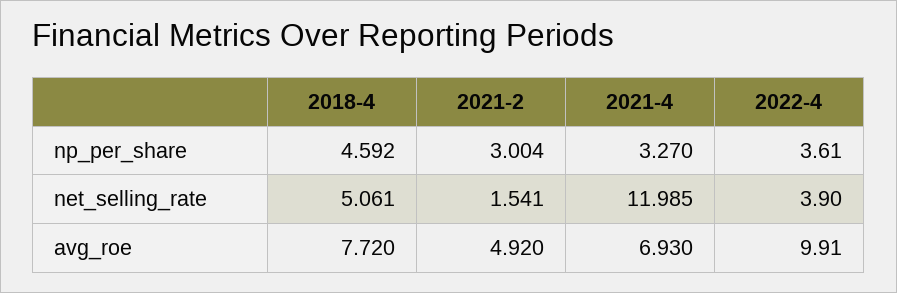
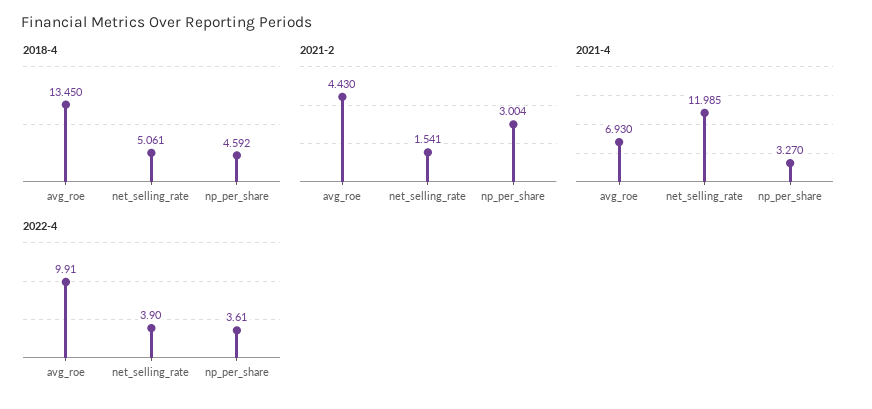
2018-4, avg_roe: 7.72 -> 13.45
2021-2, avg_roe: 4.92 -> 4.43

